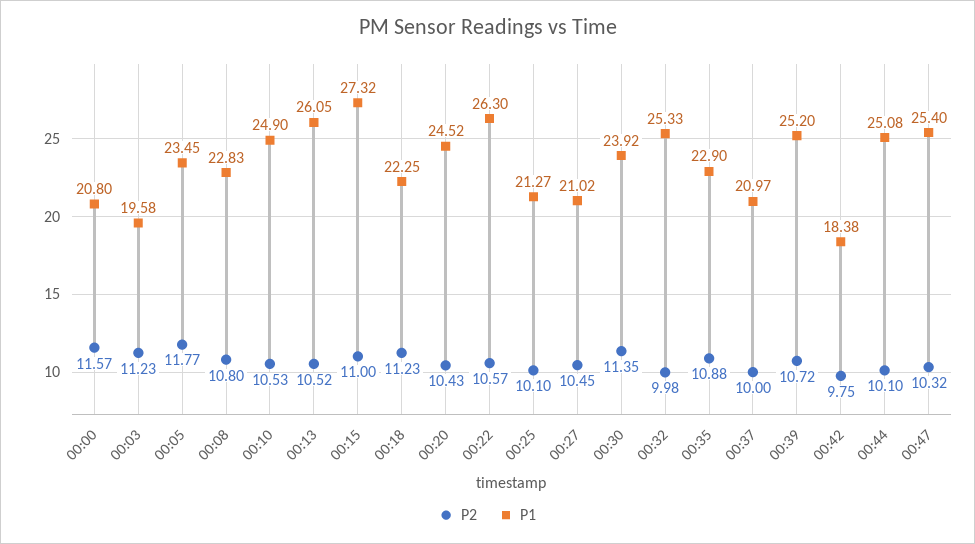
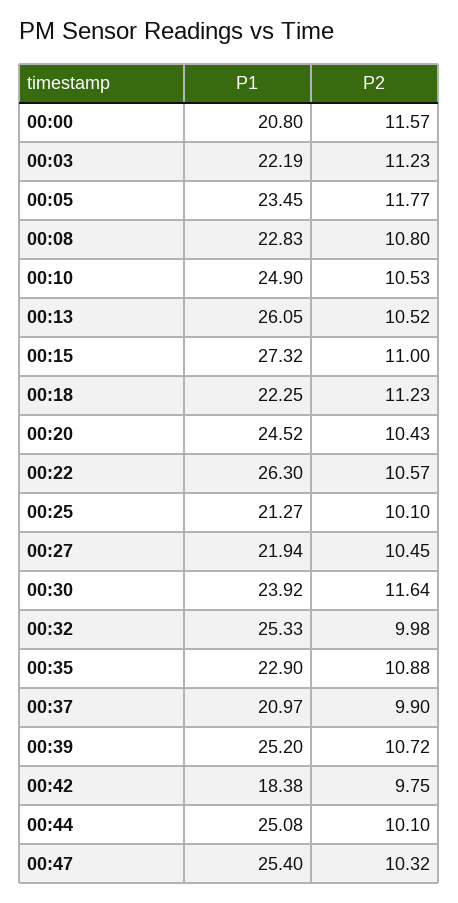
P1, 00:03: 19.58 -> 22.19
P1, 00:27: 21.02 -> 21.94
P2, 00:30: 11.35 -> 11.64
P2, 00:37: 10 -> 9.9

